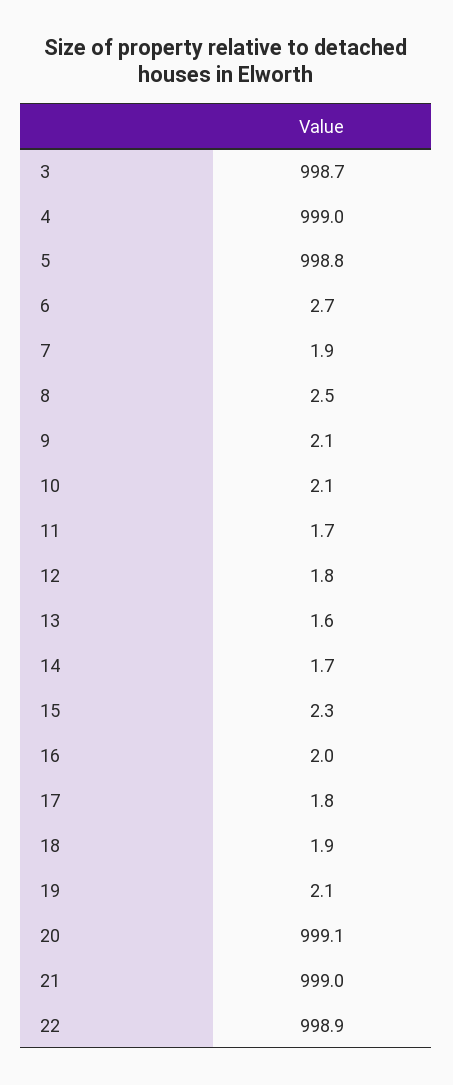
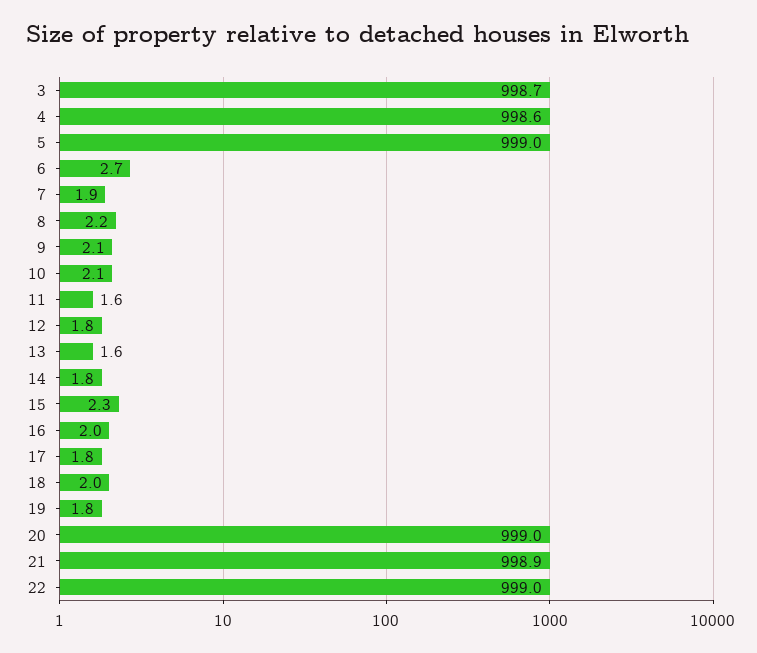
4: 999 -> 998.6
5: 998.8 -> 999
8: 2.5 -> 2.2
11: 1.7 -> 1.6
14: 1.7 -> 1.8
18: 1.9 -> 2
19: 2.1 -> 1.8
20: 999.1 -> 999
21: 999 -> 998.9
22: 998.9 -> 999

